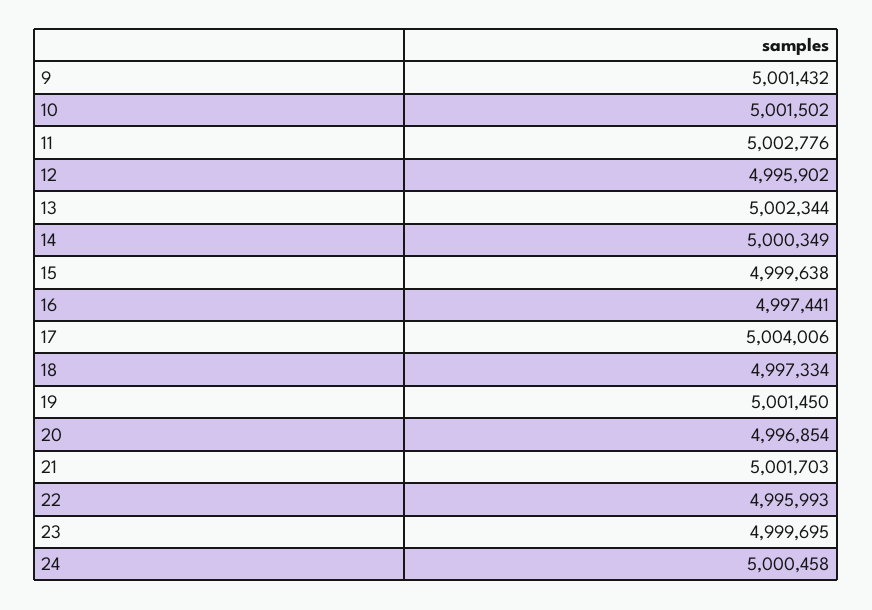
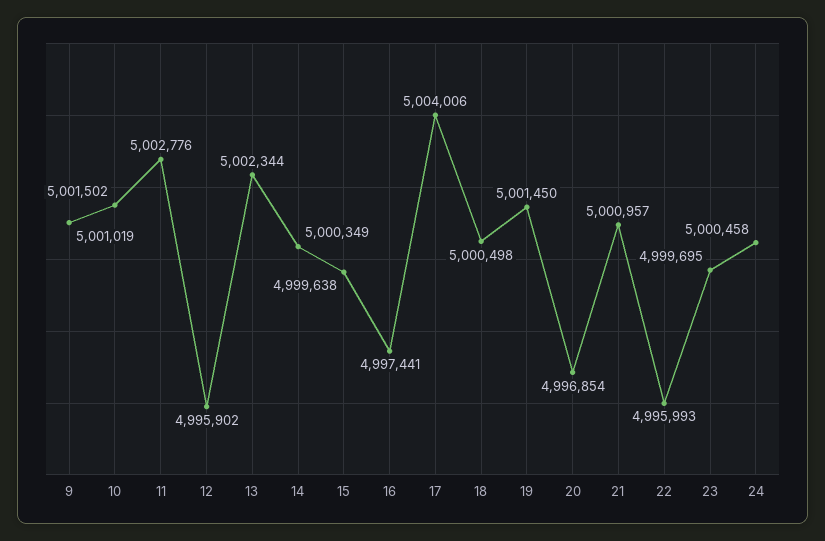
9: 5001432 -> 5001019
18: 4997334 -> 5000498
21: 5001703 -> 5000957

